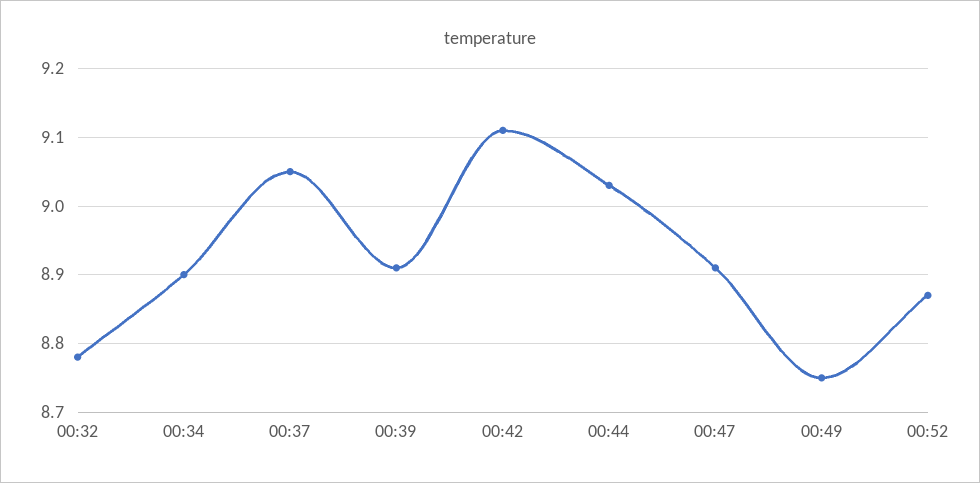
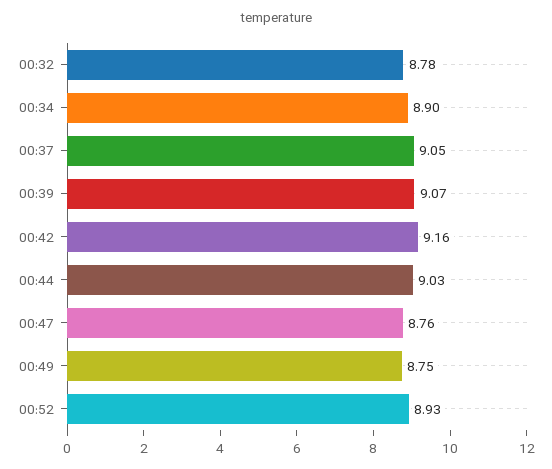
00:39: 8.91 -> 9.07
00:42: 9.11 -> 9.16
00:47: 8.91 -> 8.76
00:52: 8.87 -> 8.93

